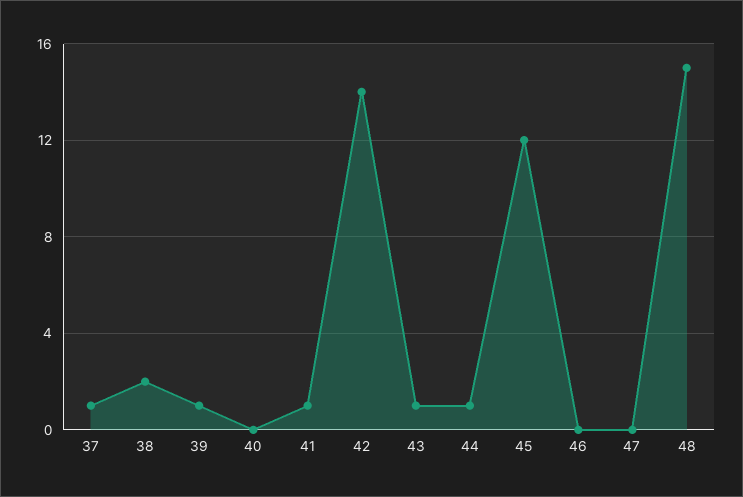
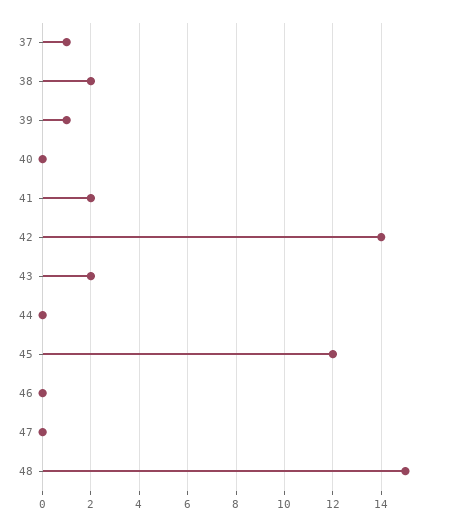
41: 1 -> 2
43: 1 -> 2
44: 1 -> 0

